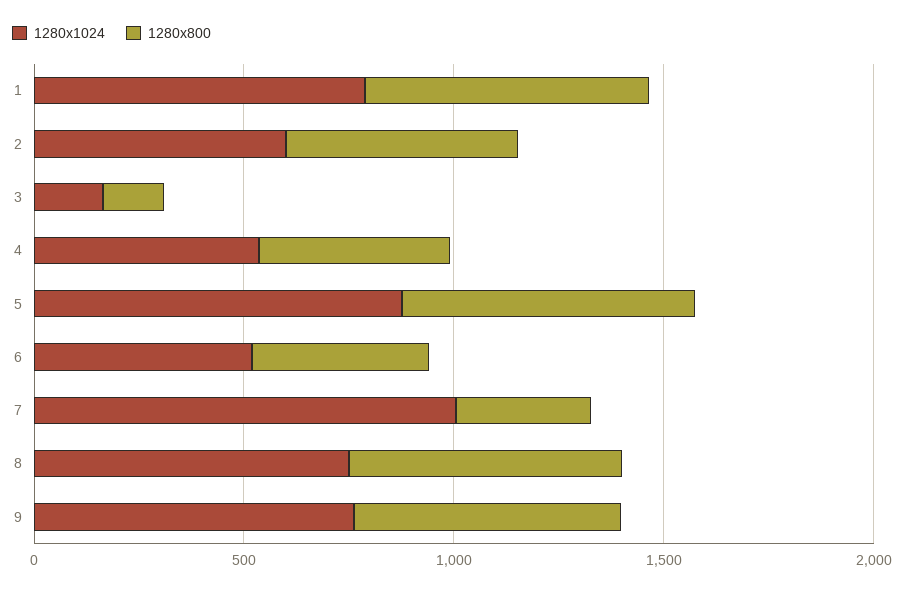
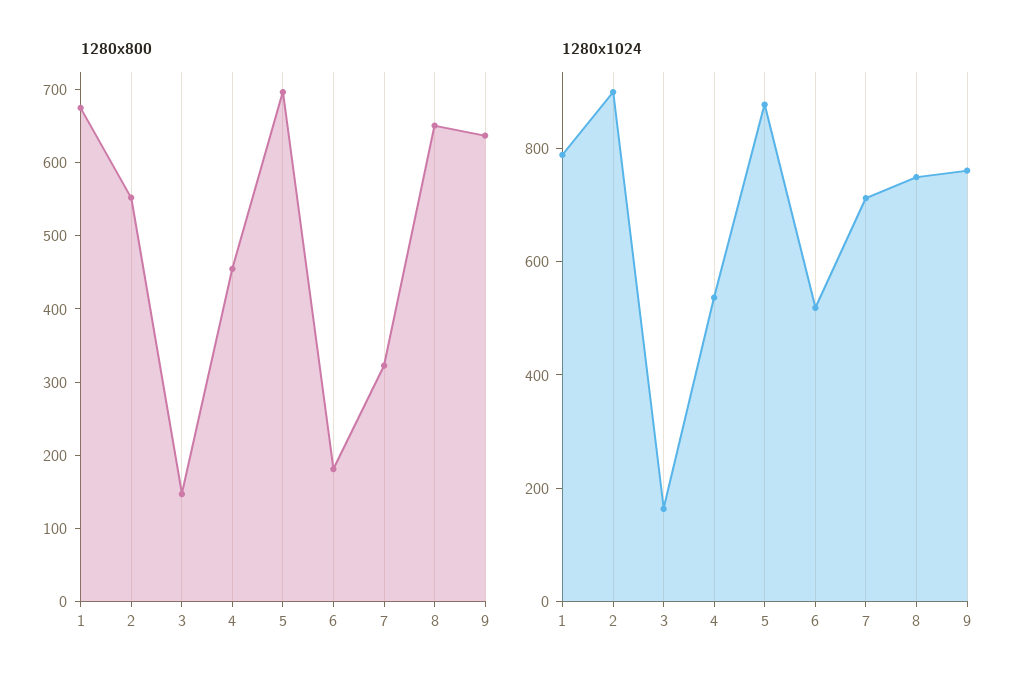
1280x1024, 2: 600 -> 900
1280x800, 6: 400 -> 180
1280x1024, 7: 1000 -> 700

